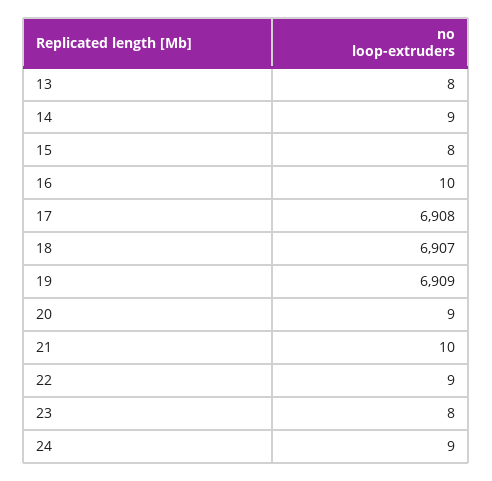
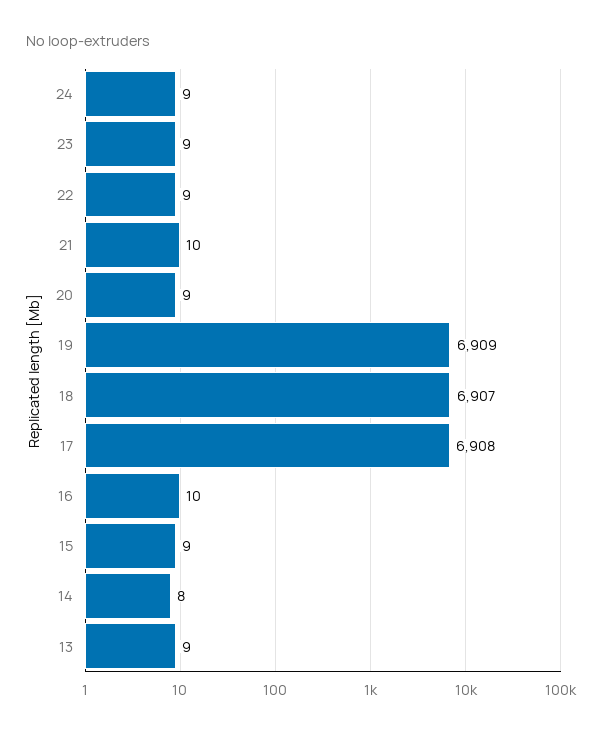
13: 8 -> 9
14: 9 -> 8
15: 8 -> 9
23: 8 -> 9

